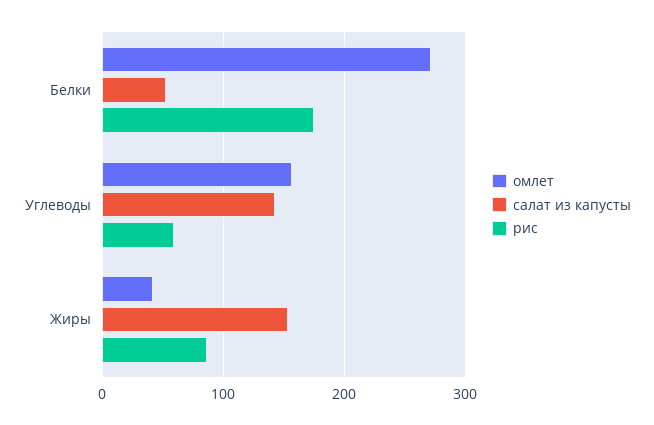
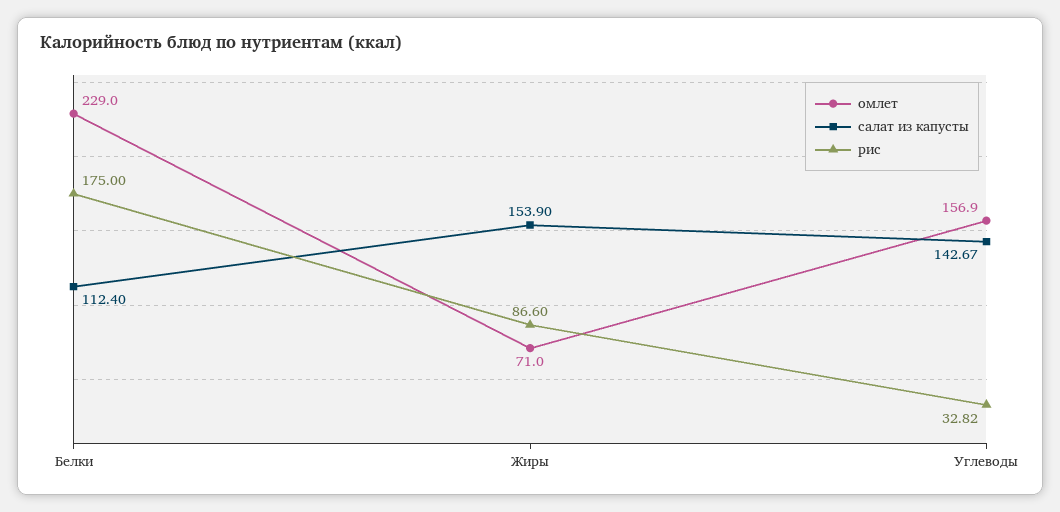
омлет, Белки: 270 -> 229
салат из капусты, Белки: 50 -> 112.4
рис, Углеводы: 60 -> 32.82
омлет, Жиры: 40 -> 71

